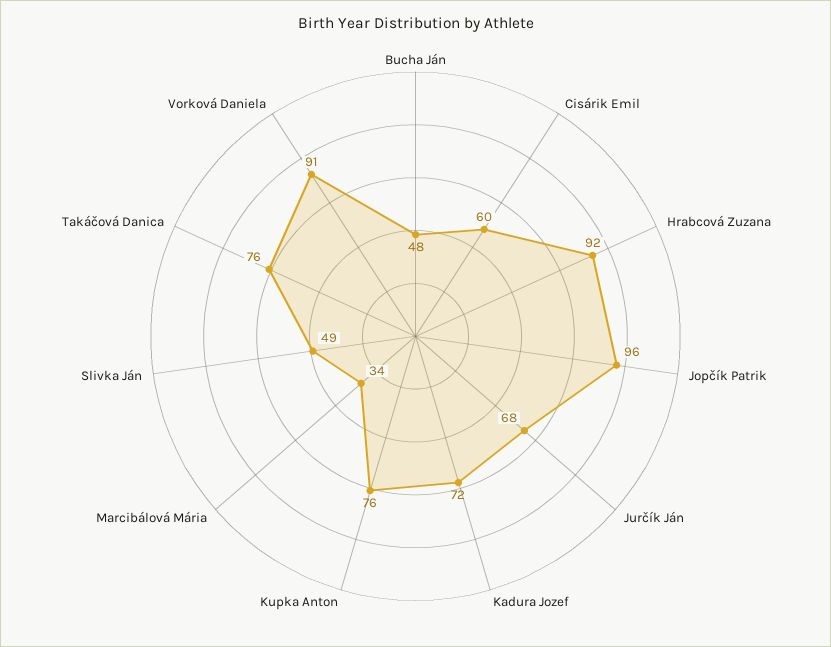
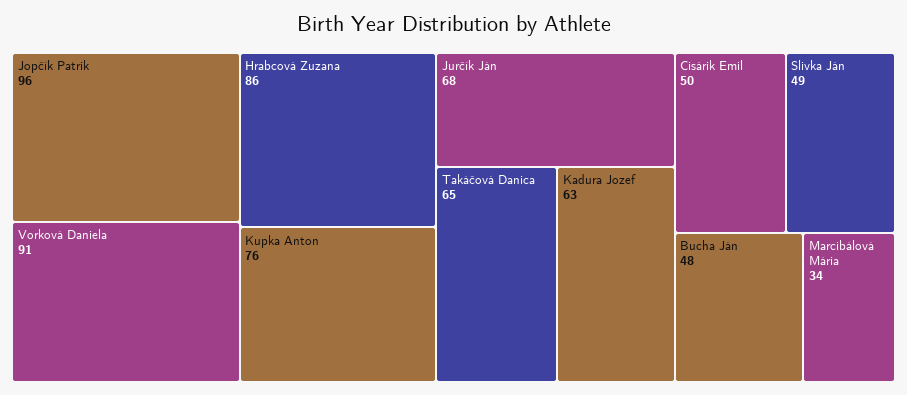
Cisárik Emil: 60 -> 50
Hrabcová Zuzana: 92 -> 86
Kadura Jozef: 72 -> 63
Takáčová Danica: 76 -> 65

